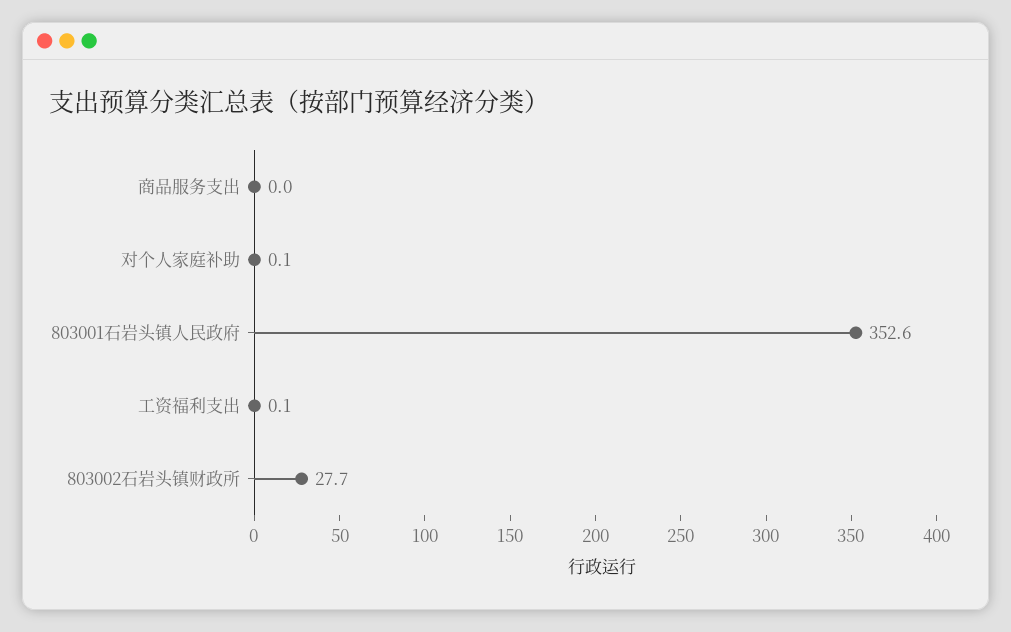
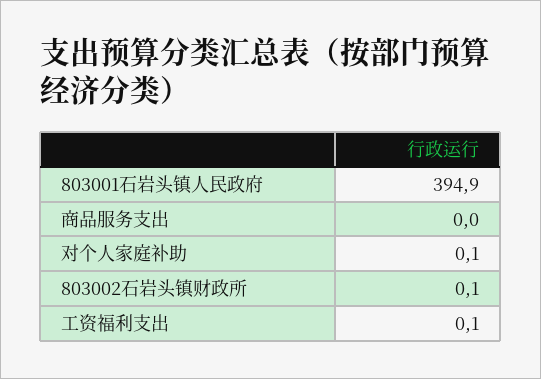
803001石岩头镇人民政府: 352.6 -> 394.9
803002石岩头镇财政所: 27.7 -> 0.1

